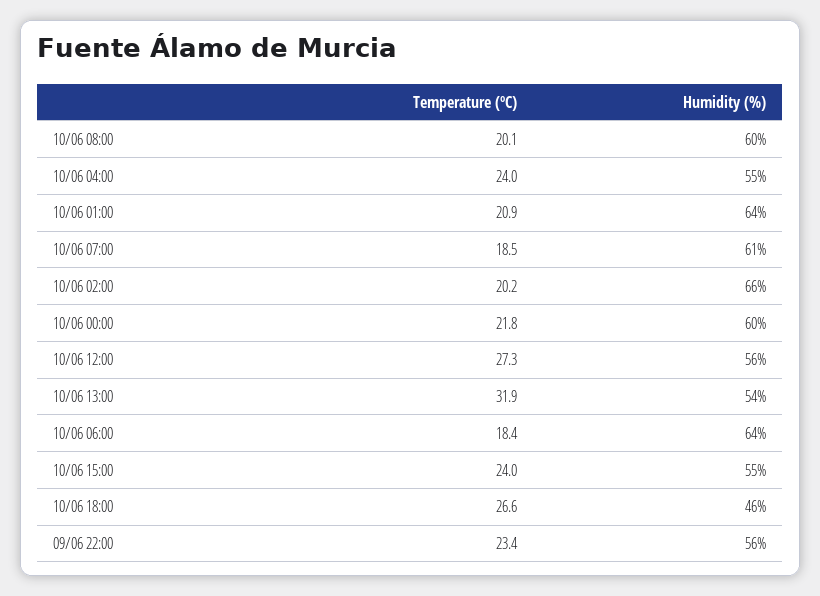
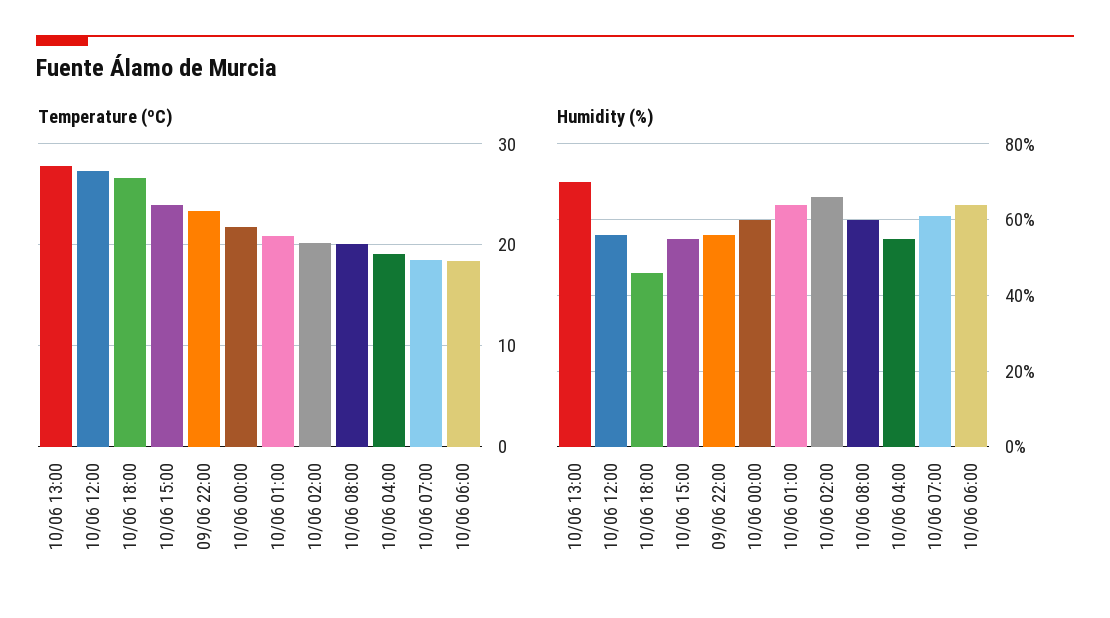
Temperature (ºC), 10/06 04:00: 24 -> 19
Temperature (ºC), 10/06 13:00: 31.9 -> 28
Humidity (%), 10/06 13:00: 54 -> 70

